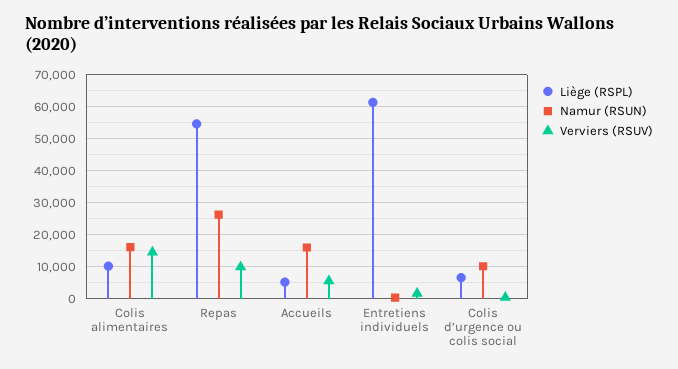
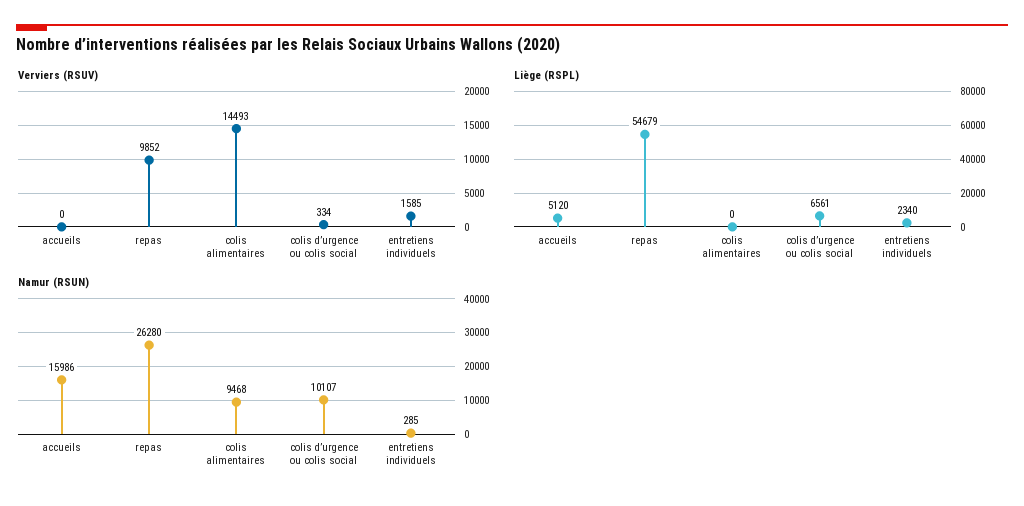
Liège (RSPL), Colis alimentaires: 10000 -> 0
Namur (RSUN), Colis alimentaires: 16000 -> 9468
Verviers (RSUV), Accueils: 6000 -> 0
Liège (RSPL), Entretiens individuels: 62000 -> 2340

